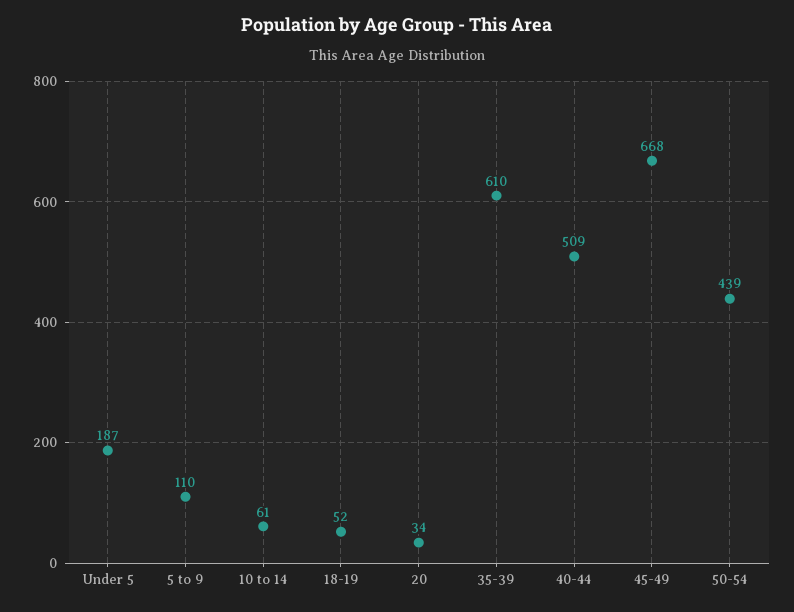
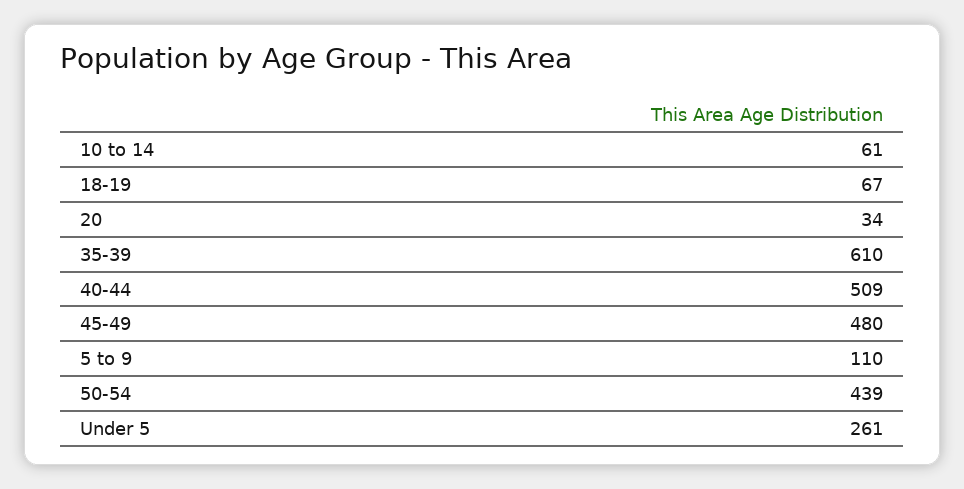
Under 5: 187 -> 261
18-19: 52 -> 67
45-49: 668 -> 480

